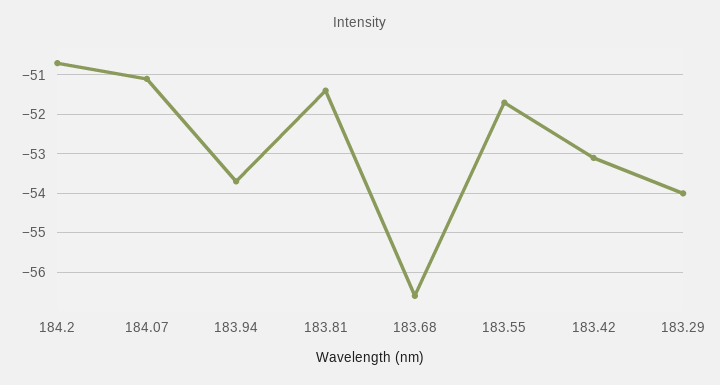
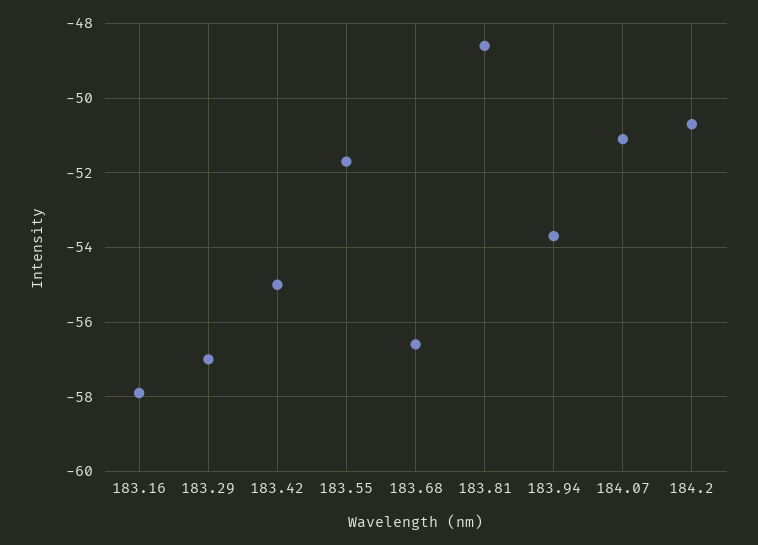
183.81: -51.5 -> -48.5
183.42: -53 -> -55
183.29: -54 -> -57
183.16: none -> -58

